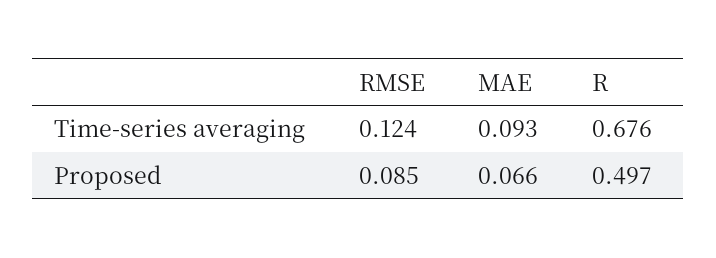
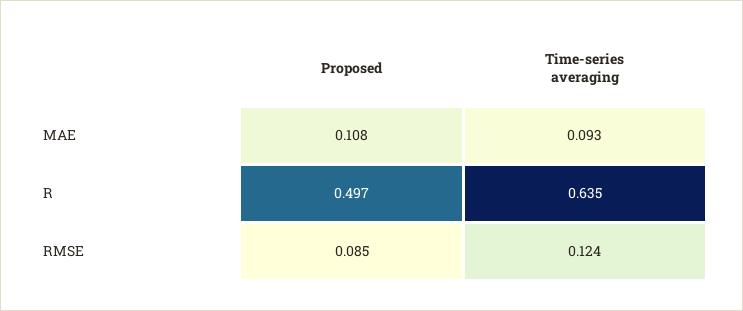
R, Time-series averaging: 0.676 -> 0.635
MAE, Proposed: 0.066 -> 0.108

